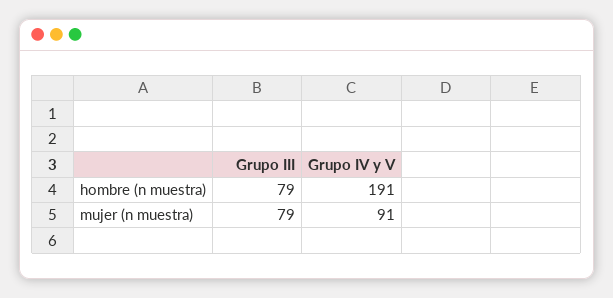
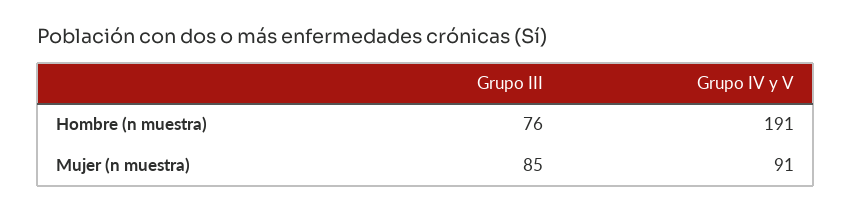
Grupo III, hombre (n muestra): 79 -> 76
Grupo III, mujer (n muestra): 79 -> 85

